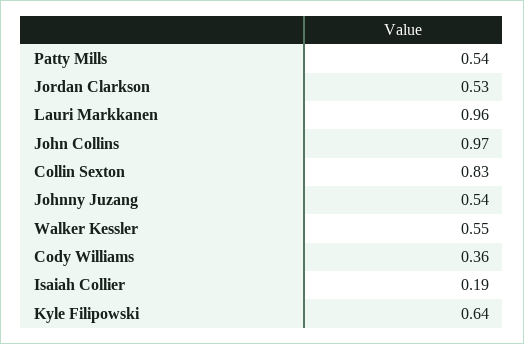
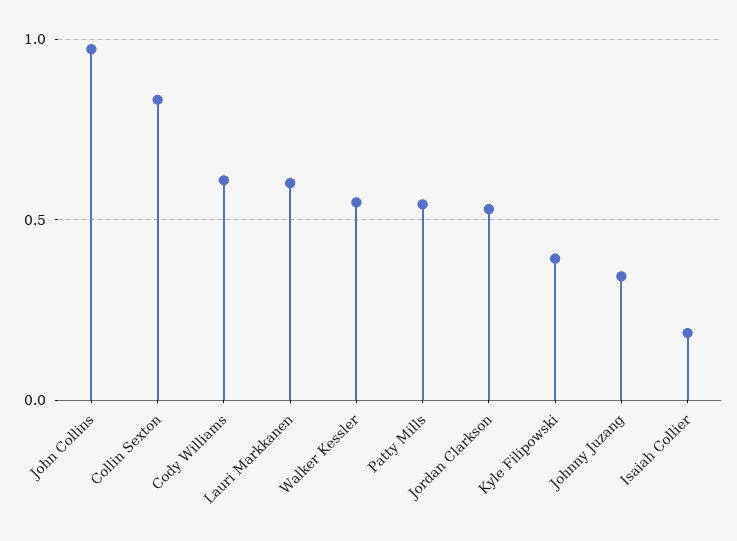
Lauri Markkanen: 0.96 -> 0.6
Johnny Juzang: 0.54 -> 0.35
Cody Williams: 0.36 -> 0.6
Kyle Filipowski: 0.64 -> 0.4

